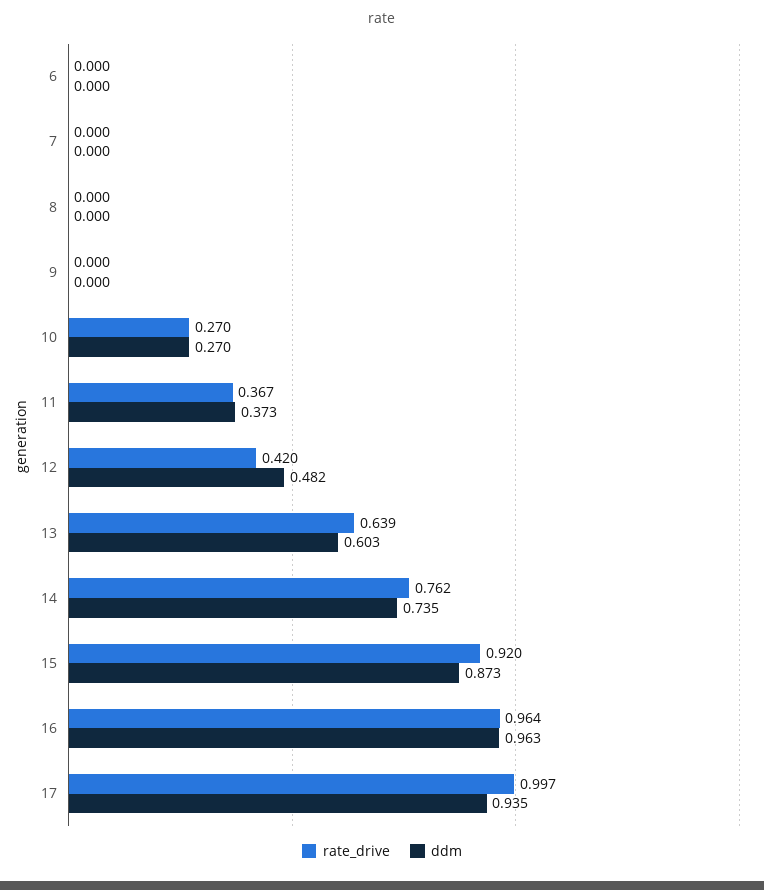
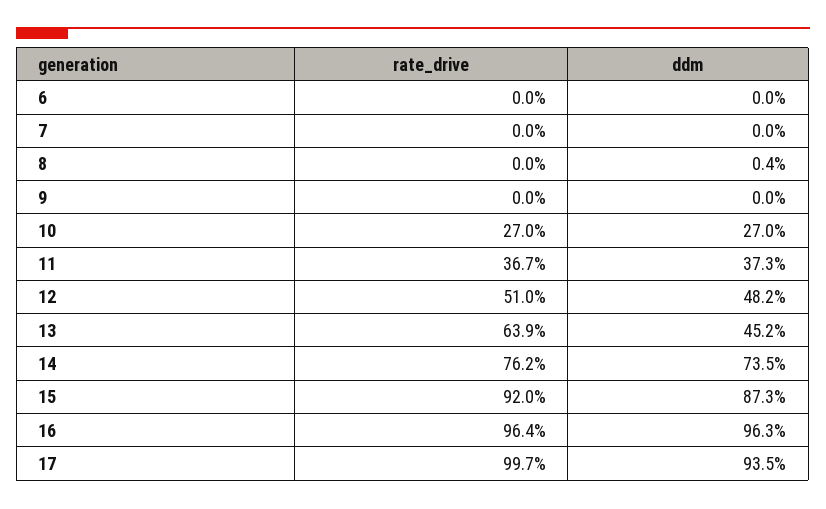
ddm, 8: 0 -> 0.004
rate_drive, 12: 0.42 -> 0.51
ddm, 13: 0.603 -> 0.452

